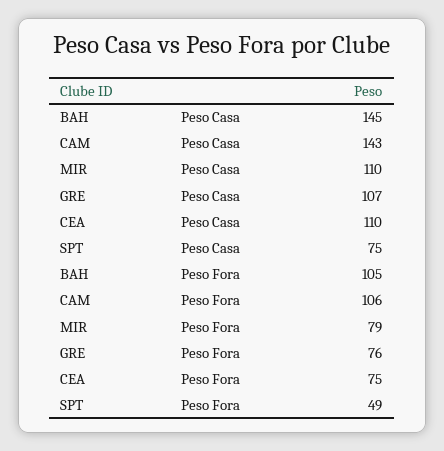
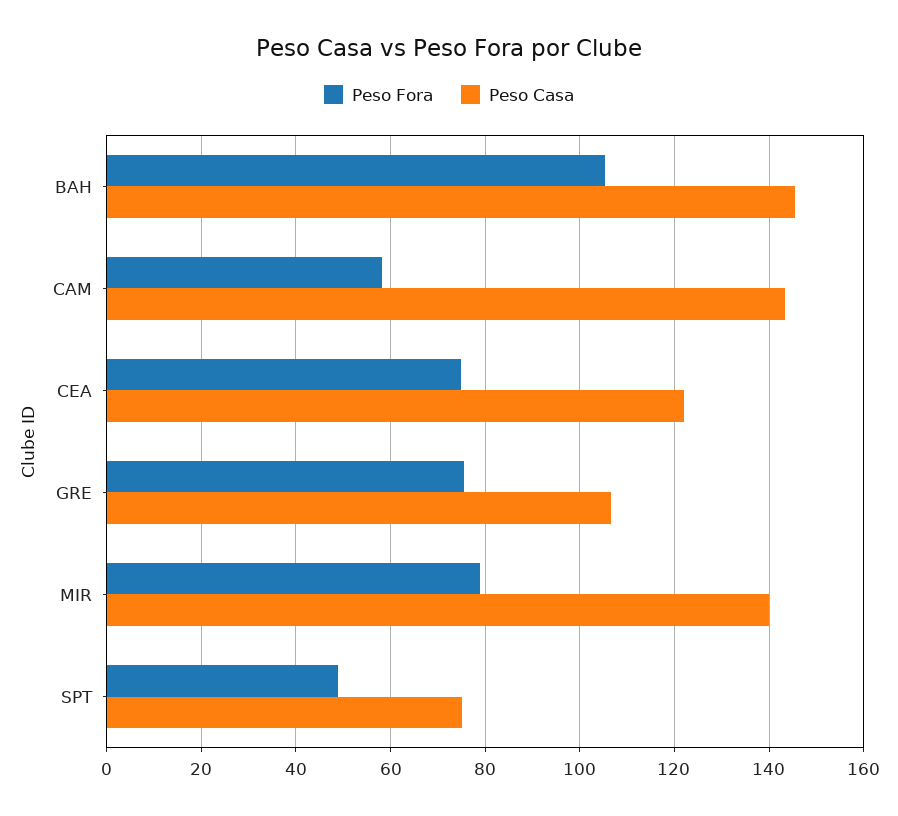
Peso Casa, MIR: 110 -> 140
Peso Casa, CEA: 110 -> 122
Peso Fora, CAM: 106 -> 58

